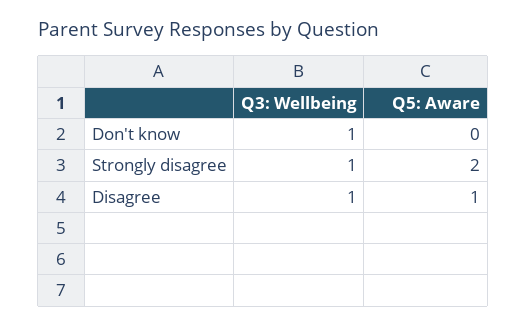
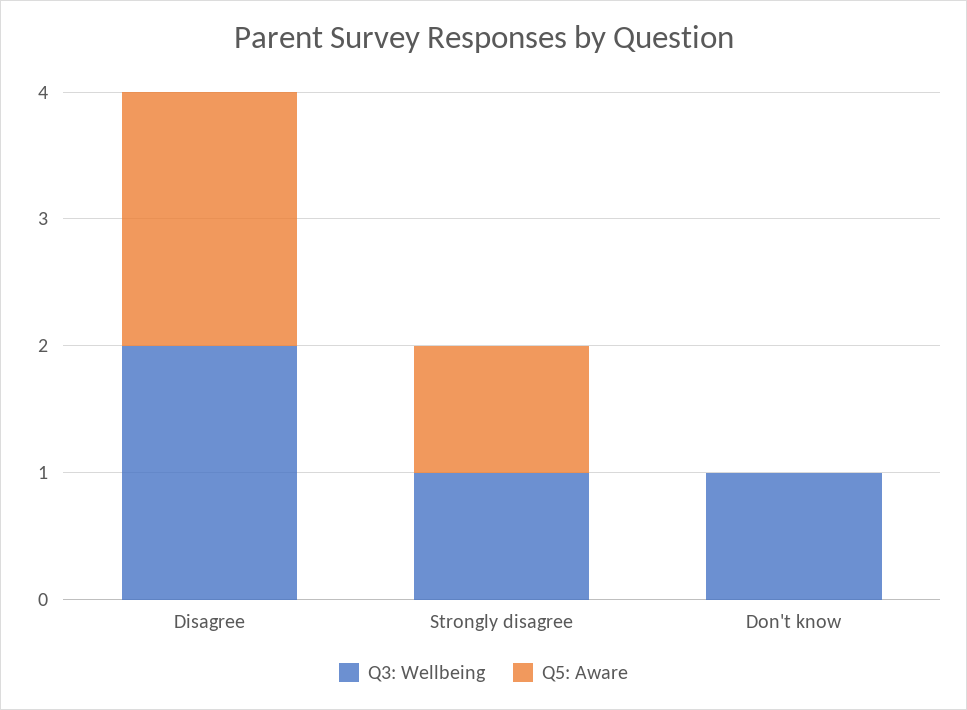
Q5: Aware, Strongly disagree: 2 -> 1
Q3: Wellbeing, Disagree: 1 -> 2
Q5: Aware, Disagree: 1 -> 2

